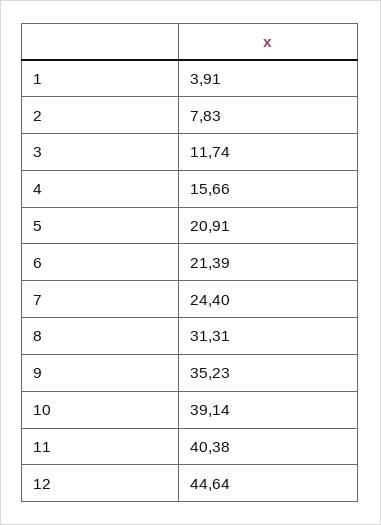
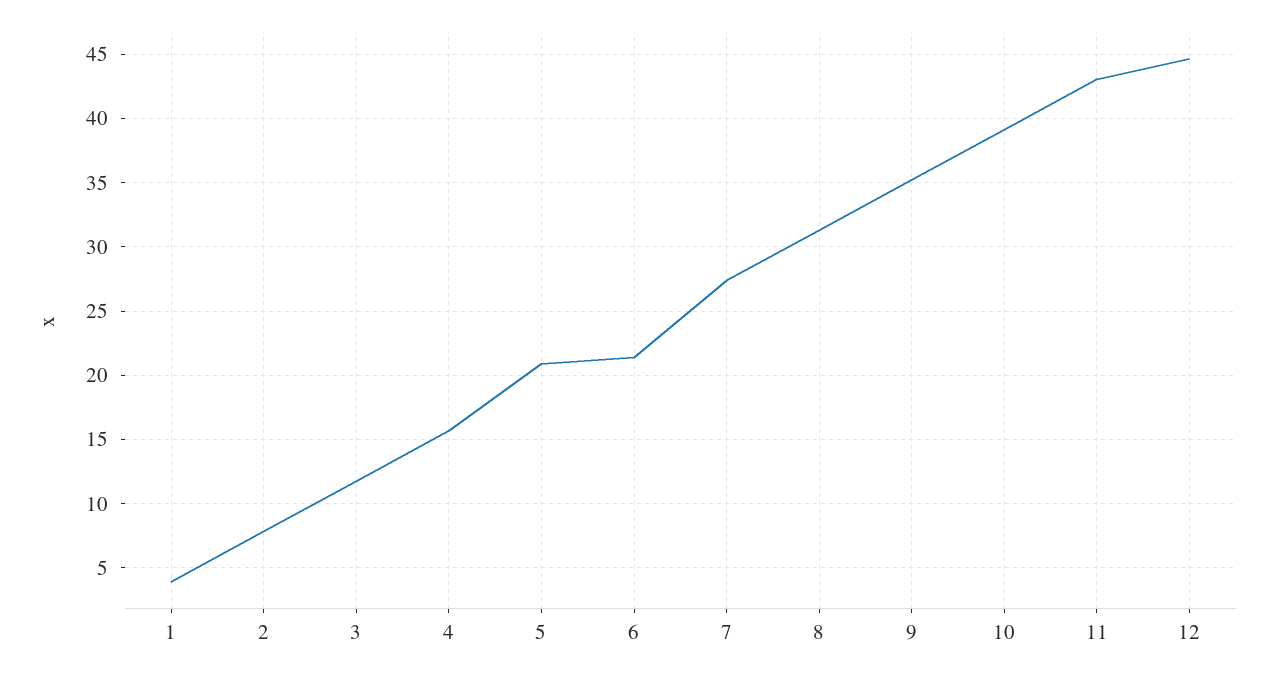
7: 24.4 -> 27.5
11: 40.38 -> 43

